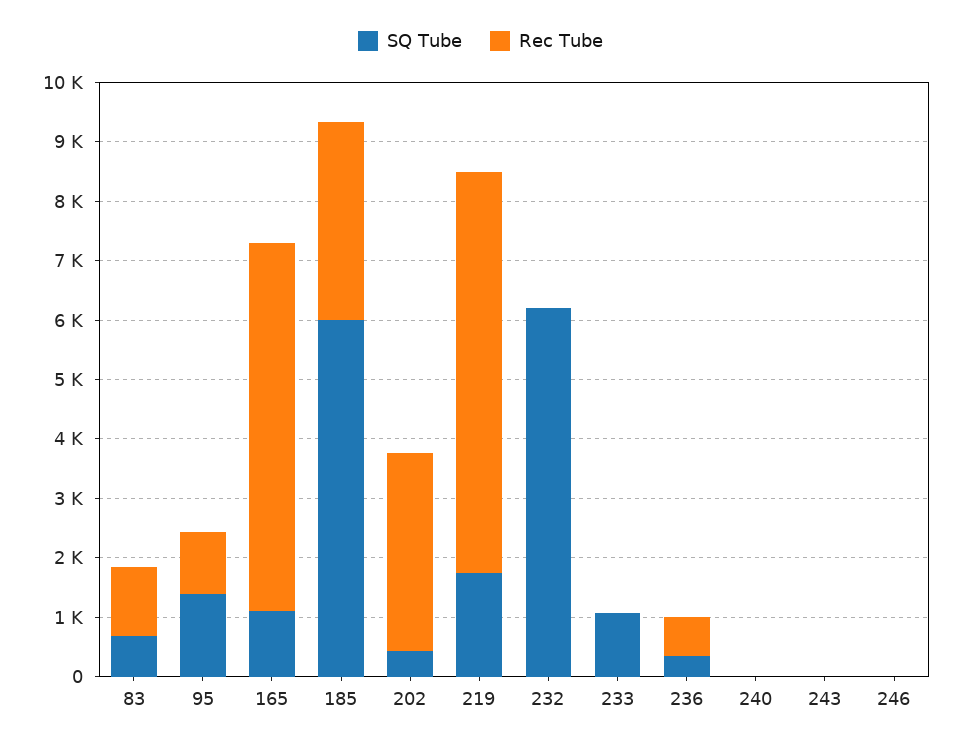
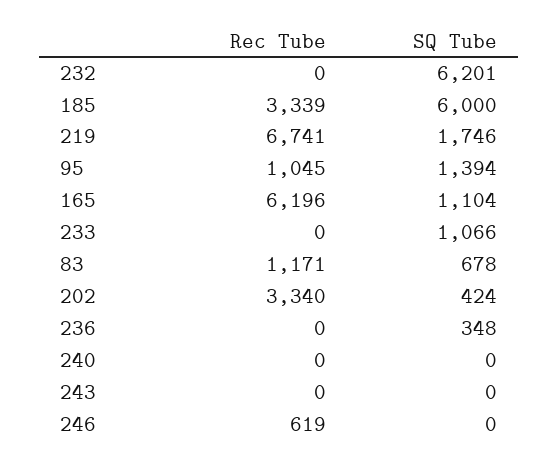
Rec Tube, 236: 600 -> 0
Rec Tube, 246: 0 -> 619

